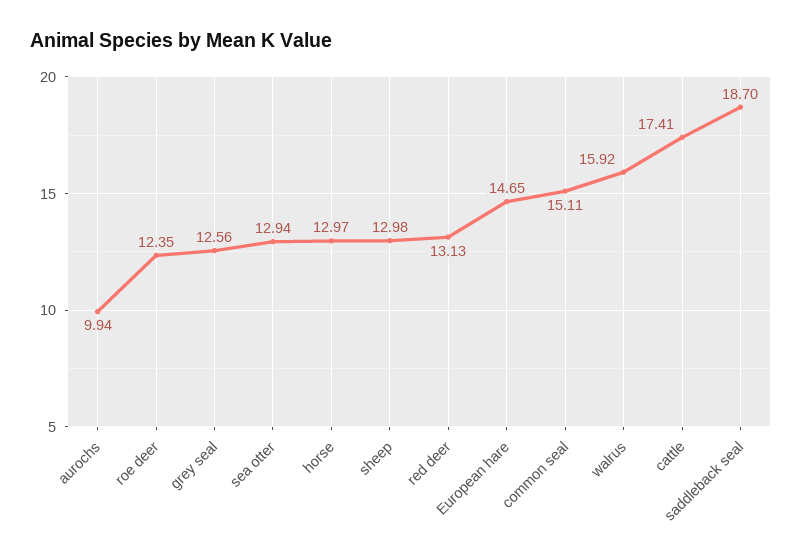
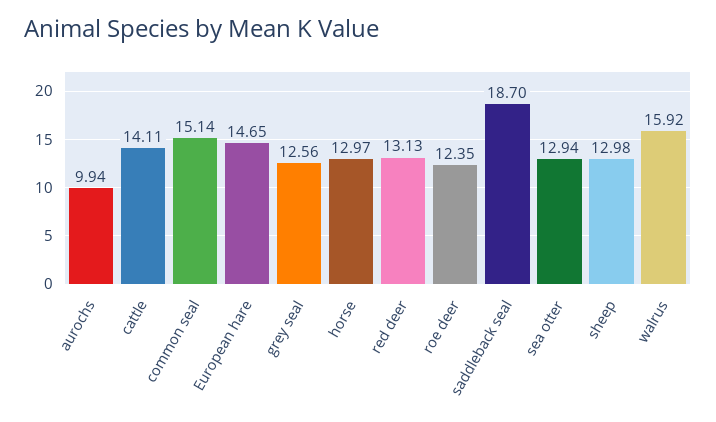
common seal: 15.11 -> 15.14
cattle: 17.41 -> 14.11

